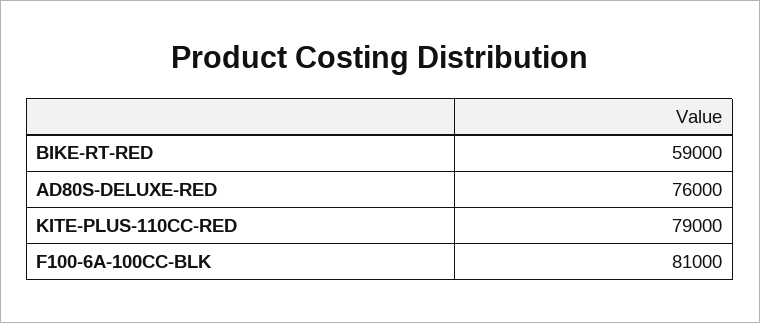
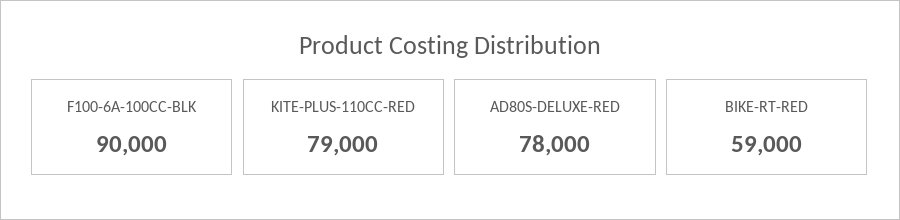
AD80S-DELUXE-RED: 76000 -> 78000
F100-6A-100CC-BLK: 81000 -> 90000

